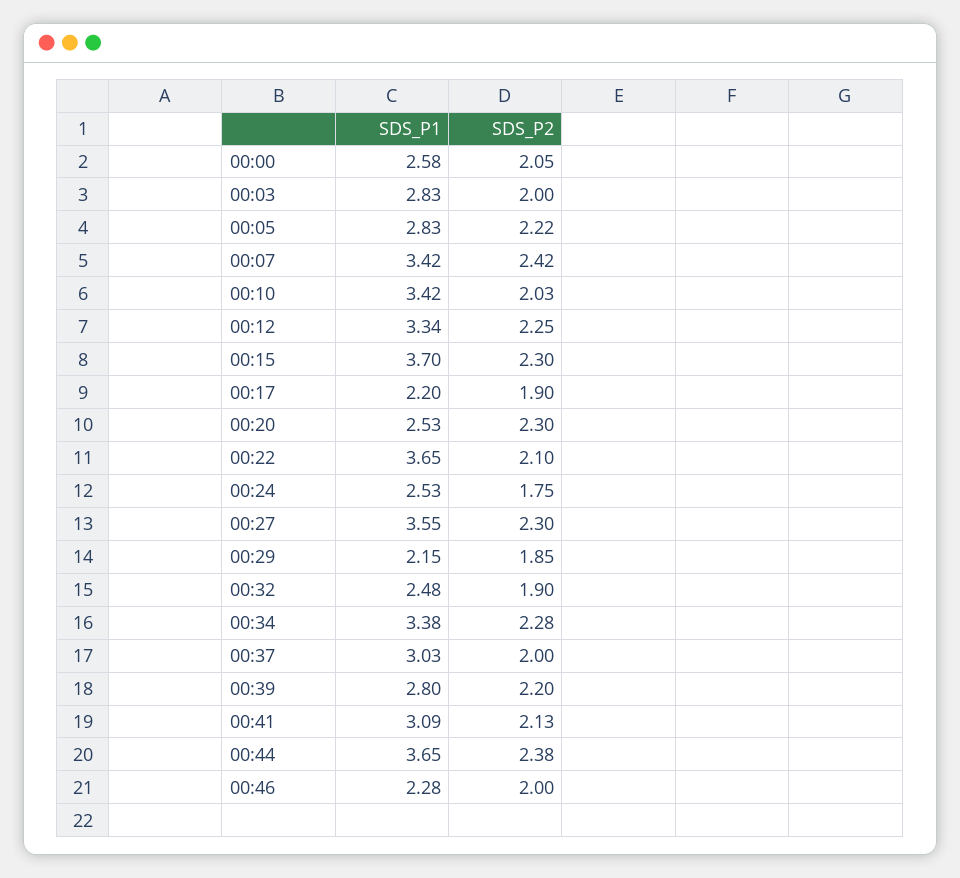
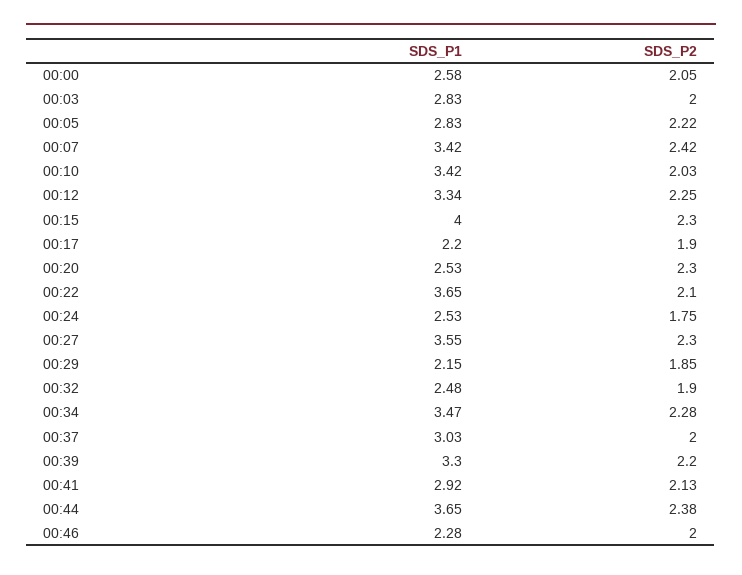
SDS_P1, 00:15: 3.7 -> 4
SDS_P1, 00:34: 3.38 -> 3.47
SDS_P1, 00:39: 2.8 -> 3.3
SDS_P1, 00:41: 3.09 -> 2.92

